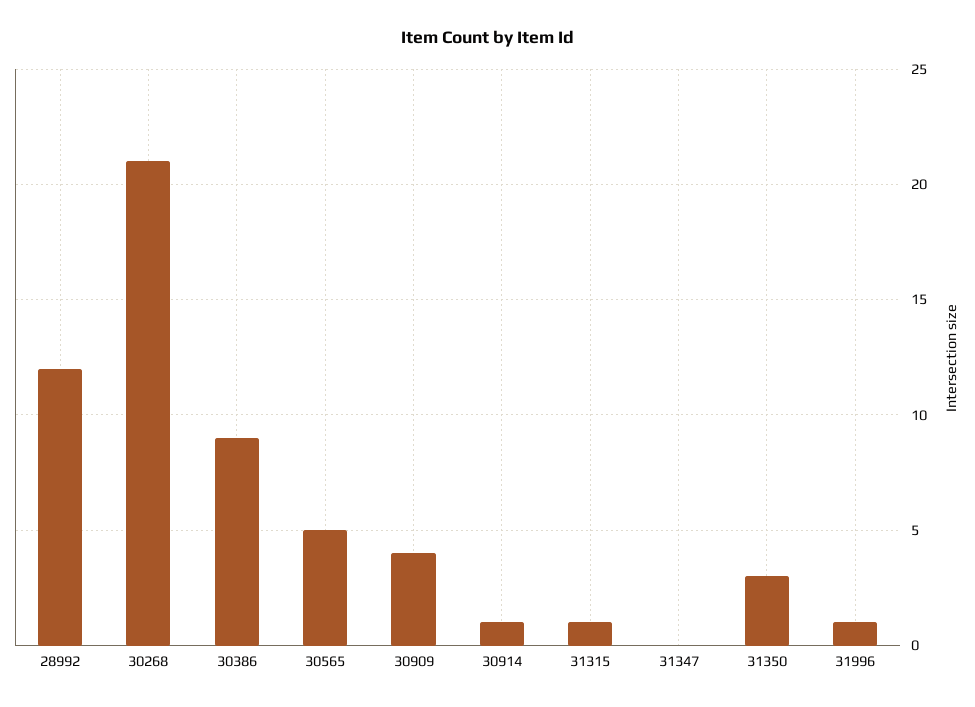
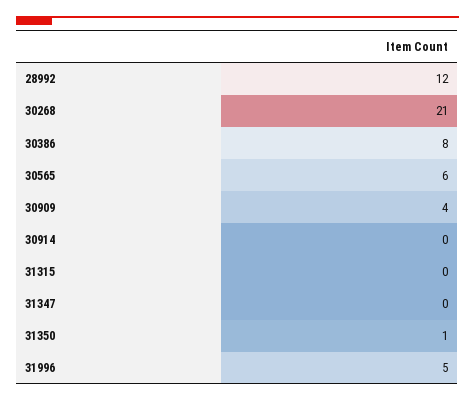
30386: 9 -> 8
30565: 5 -> 6
30914: 1 -> 0
31315: 1 -> 0
31350: 3 -> 1
31996: 1 -> 5

